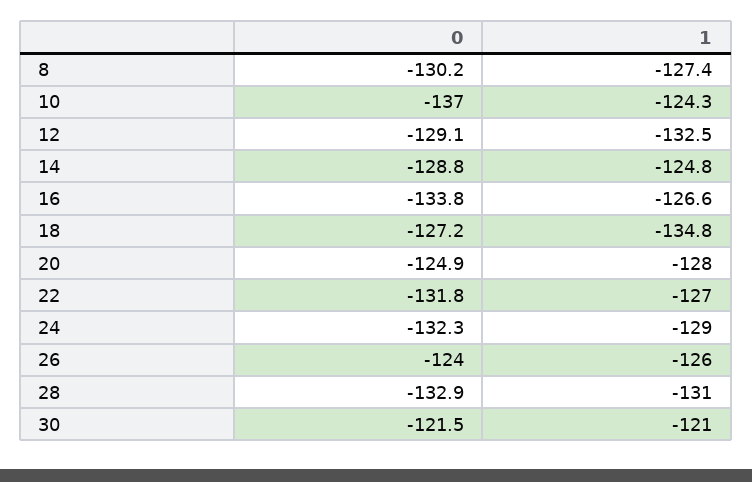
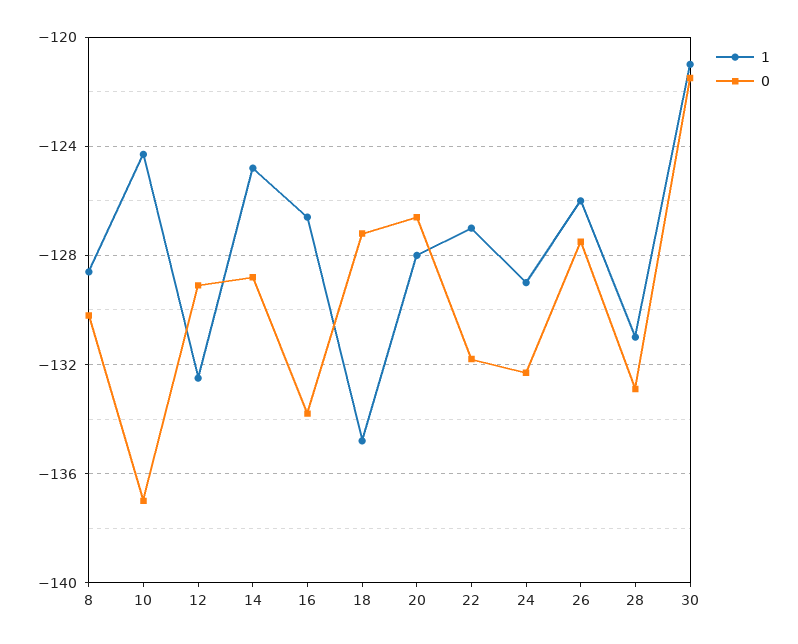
1, 8: -127.4 -> -128.5
0, 20: -124.9 -> -126.5
0, 26: -124 -> -127.5

